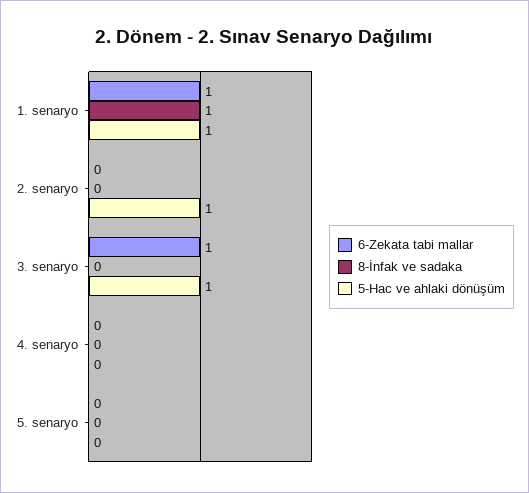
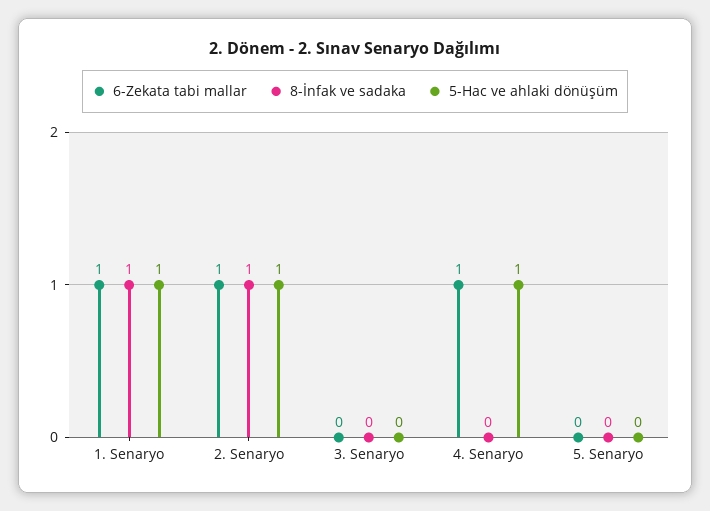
6-Zekata tabi mallar, 2. senaryo: 0 -> 1
8-İnfak ve sadaka, 2. senaryo: 0 -> 1
6-Zekata tabi mallar, 3. senaryo: 1 -> 0
5-Hac ve ahlaki dönüşüm, 3. senaryo: 1 -> 0
6-Zekata tabi mallar, 4. senaryo: 0 -> 1
5-Hac ve ahlaki dönüşüm, 4. senaryo: 0 -> 1

